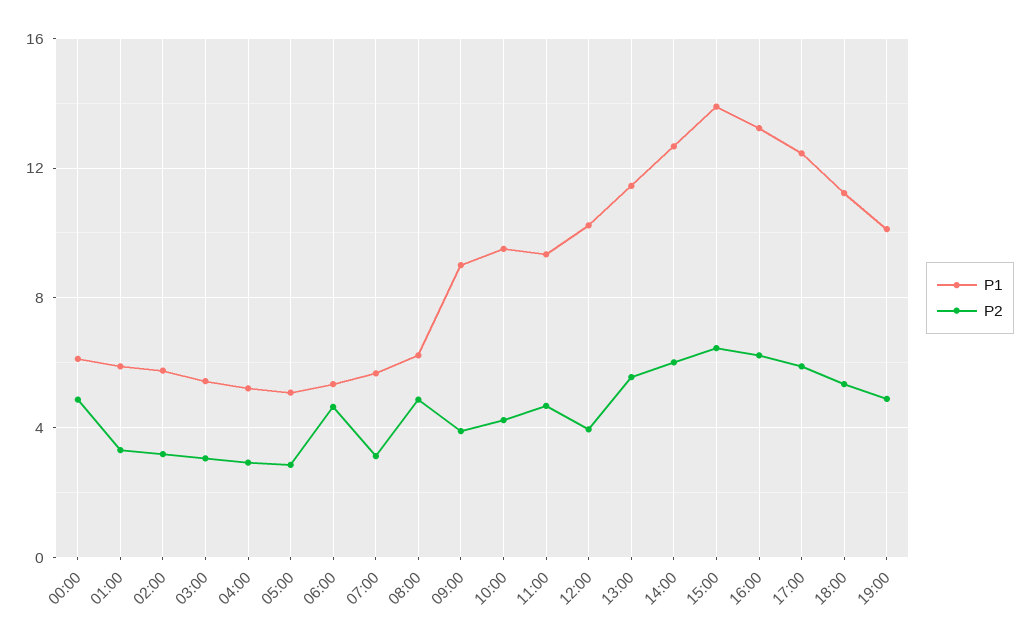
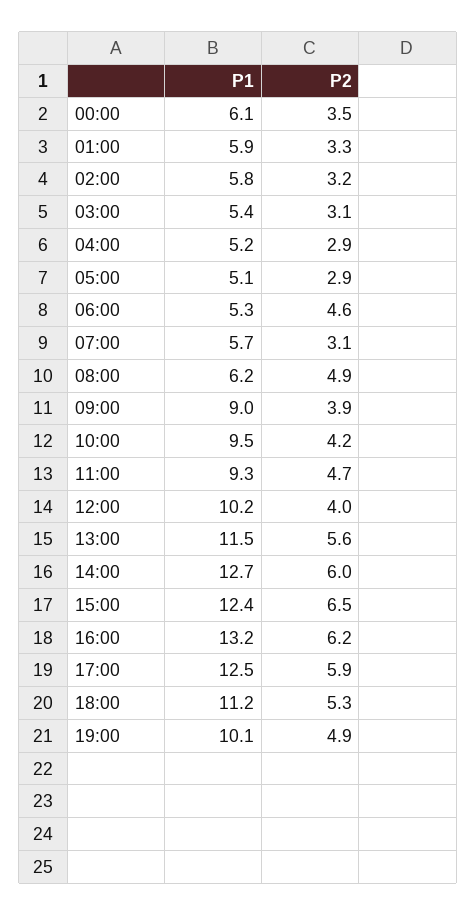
P2, 00:00: 5 -> 3.5
P1, 15:00: 14 -> 12.4

